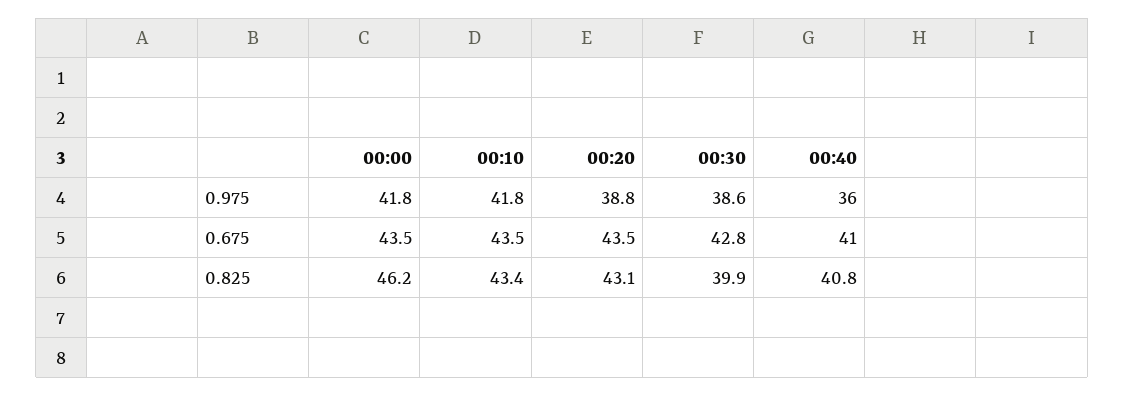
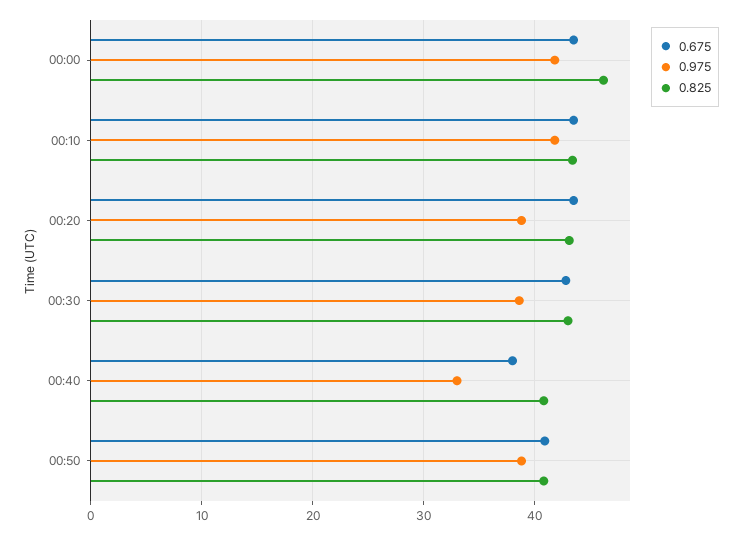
0.975, 00:40: 36 -> 33
0.675, 00:40: 41 -> 38
0.825, 00:30: 39.9 -> 43
0.675, 00:50: none -> 41
0.975, 00:50: none -> 39
0.825, 00:50: none -> 41

